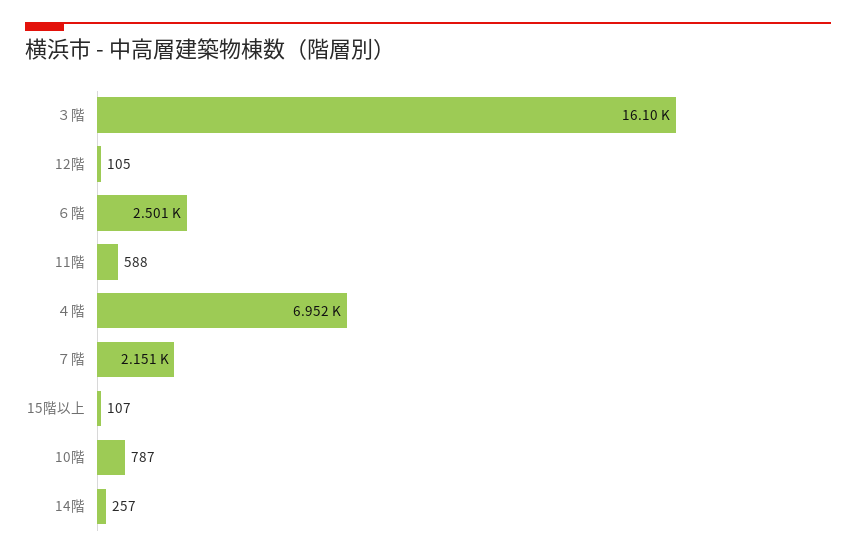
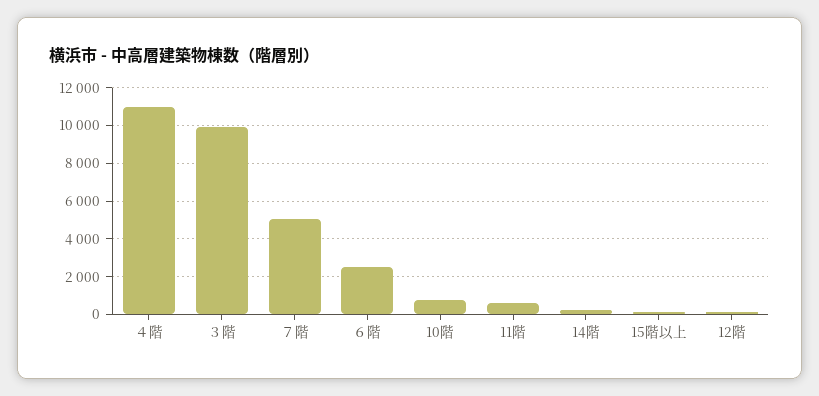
３階: 16100 -> 10000
４階: 6952 -> 11000
７階: 2151 -> 5000

